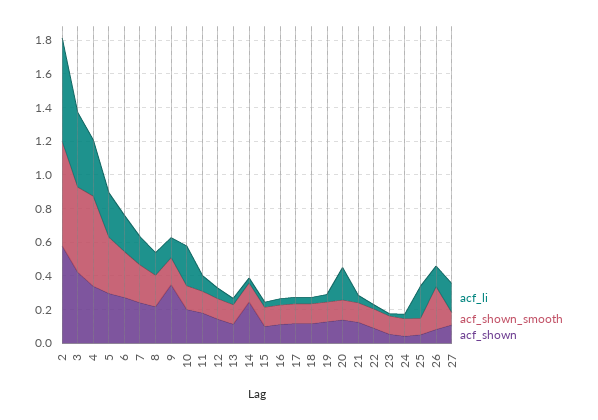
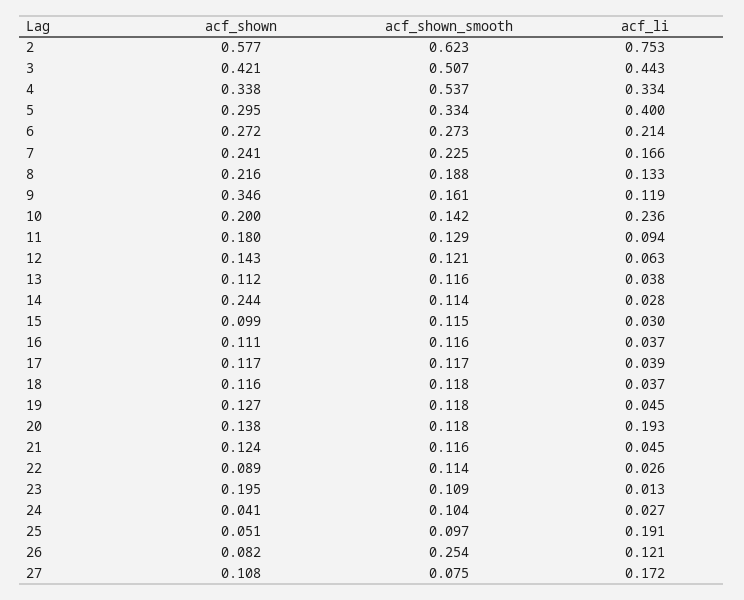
acf_li, 2: 0.6 -> 0.753
acf_li, 5: 0.25 -> 0.4
acf_shown, 23: 0.05 -> 0.195

